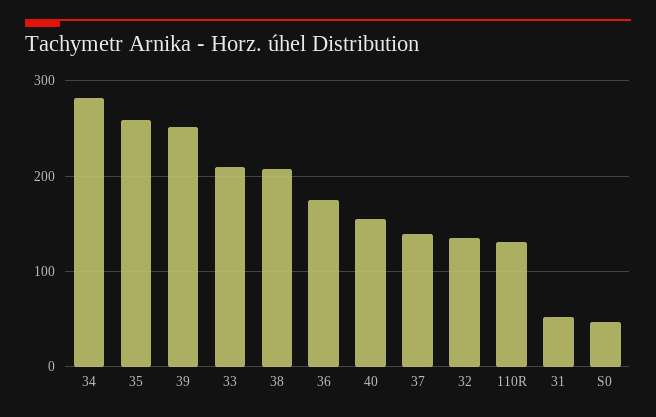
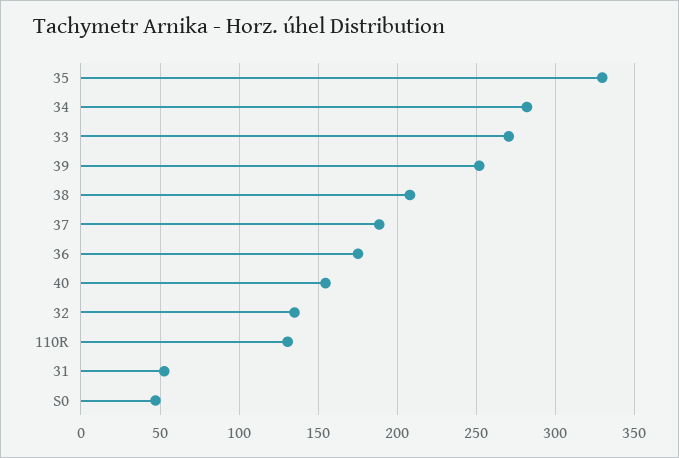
35: 260 -> 330
33: 210 -> 270
37: 140 -> 190

